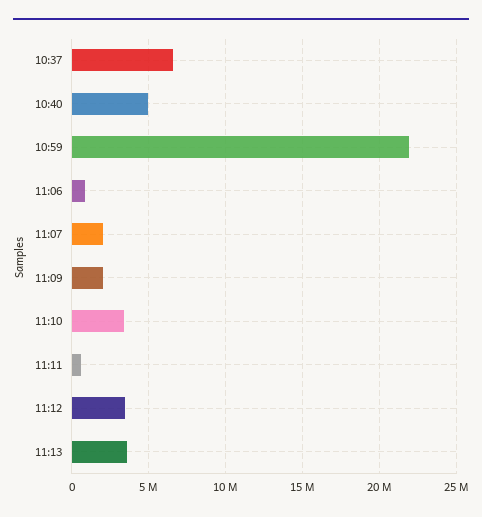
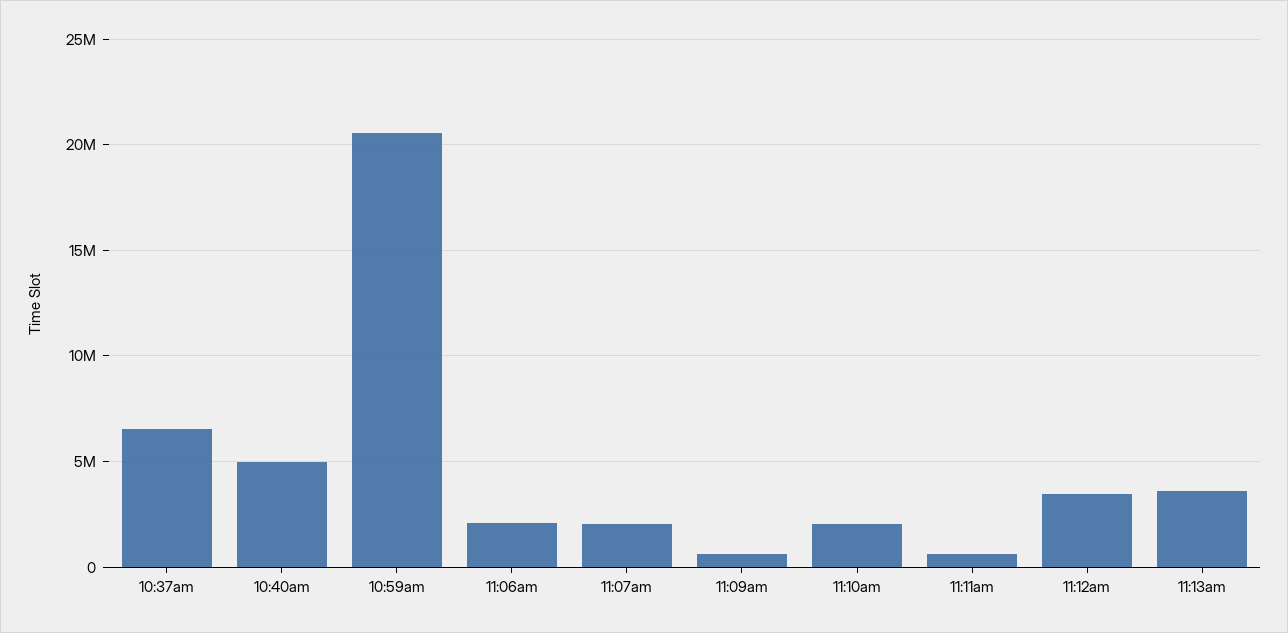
10:59: 22000000 -> 20500000
11:06: 1000000 -> 2000000
11:09: 2000000 -> 500000
11:10: 3500000 -> 2000000

